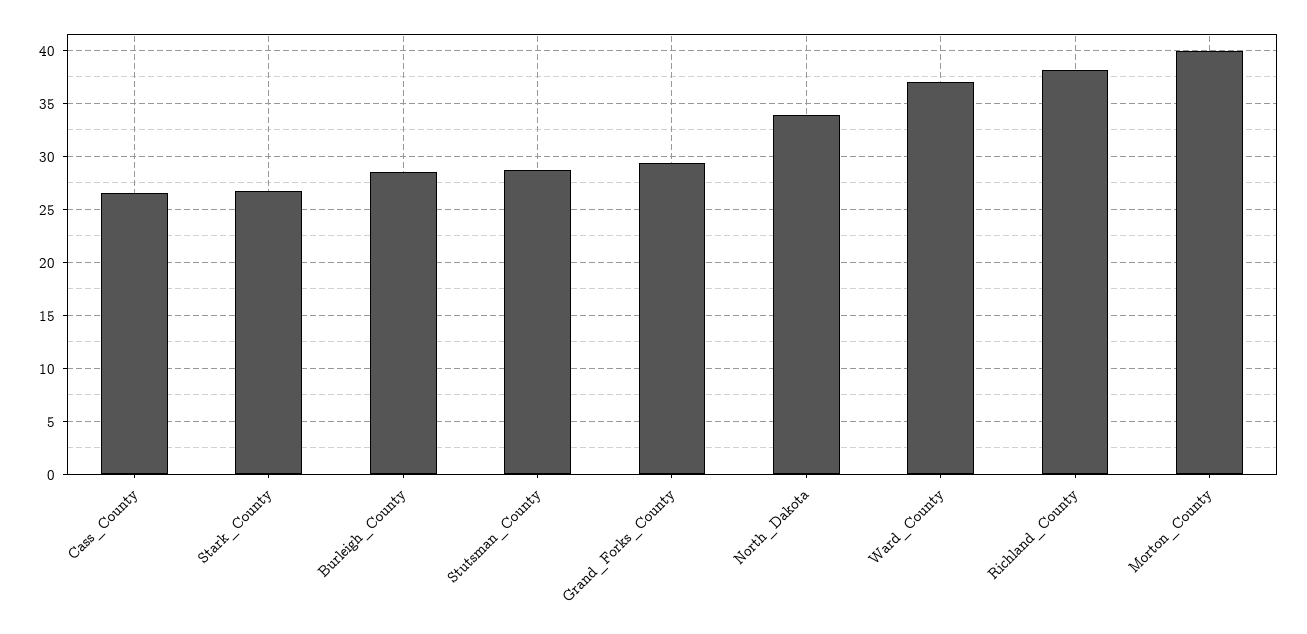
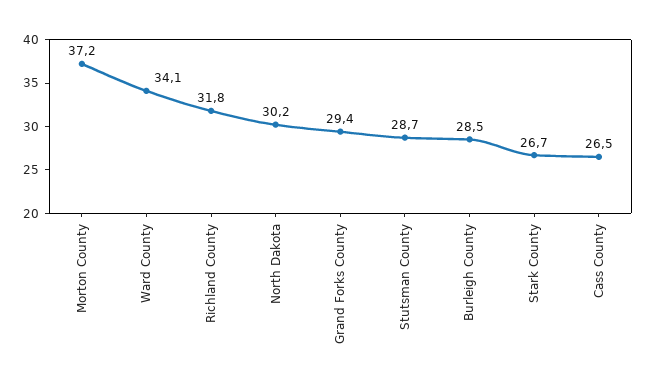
North_Dakota: 34 -> 30.2
Ward_County: 37 -> 34.1
Richland_County: 38 -> 31.8
Morton_County: 40 -> 37.2

